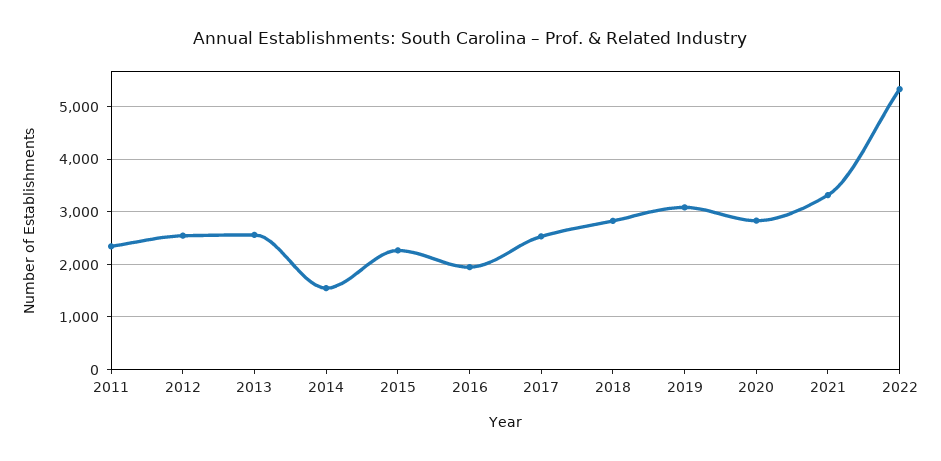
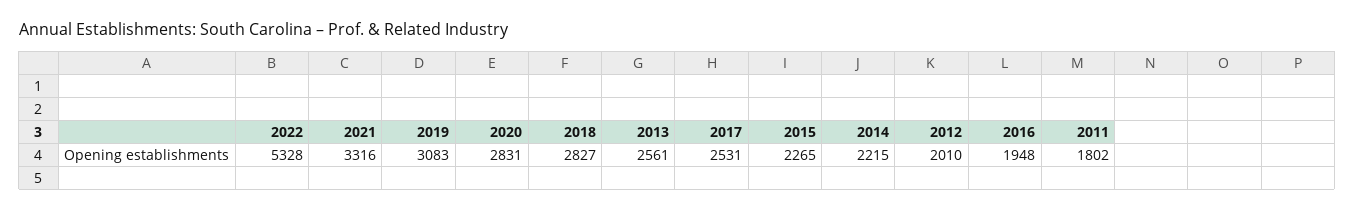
2011: 2400 -> 1802
2012: 2600 -> 2010
2014: 1600 -> 2215

